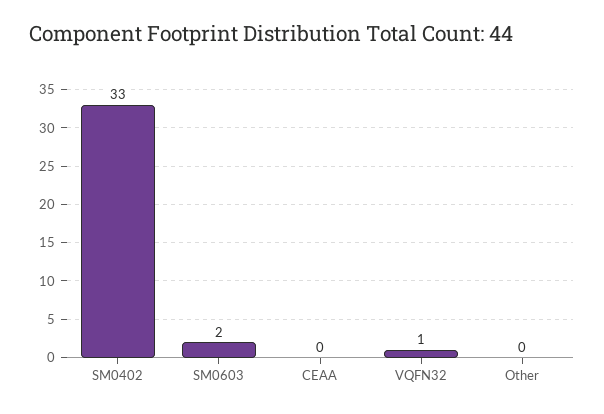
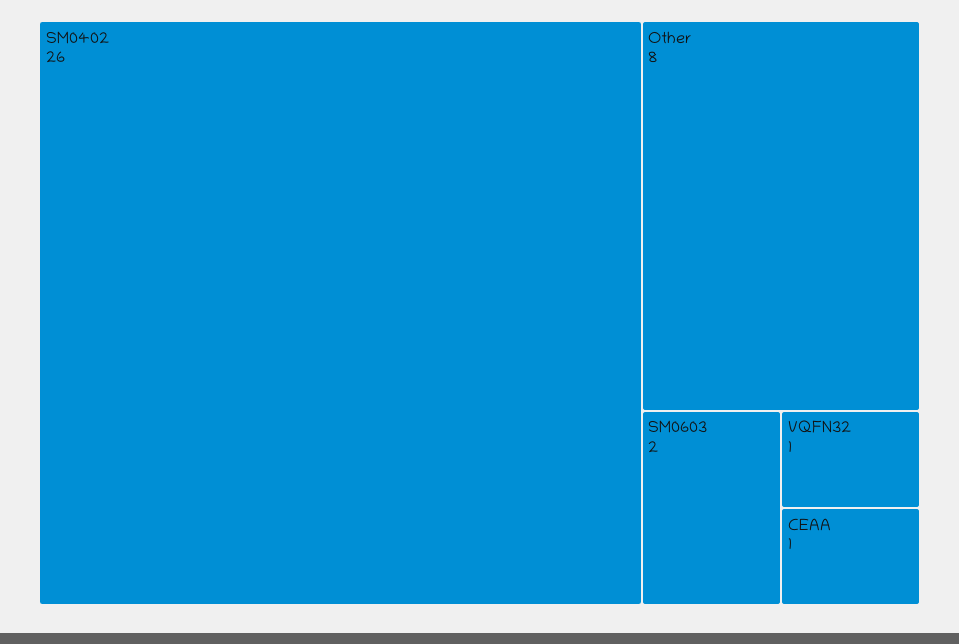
SM0402: 33 -> 26
CEAA: 0 -> 1
Other: 0 -> 8

